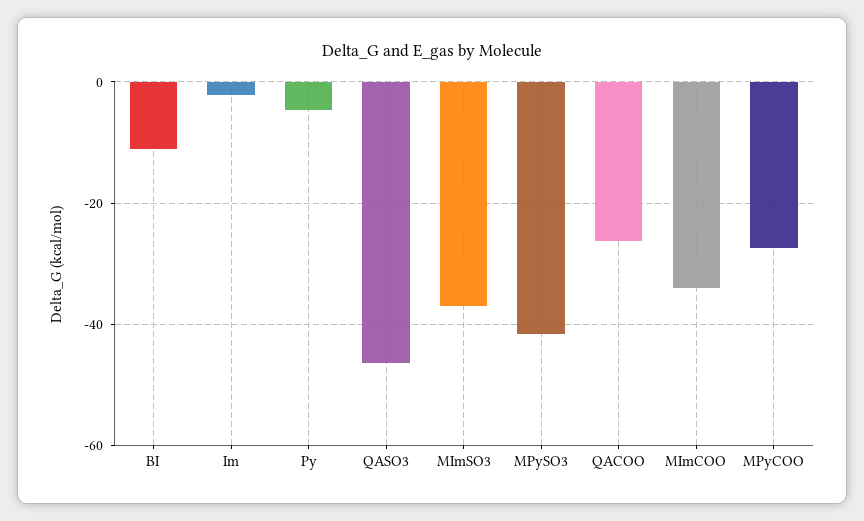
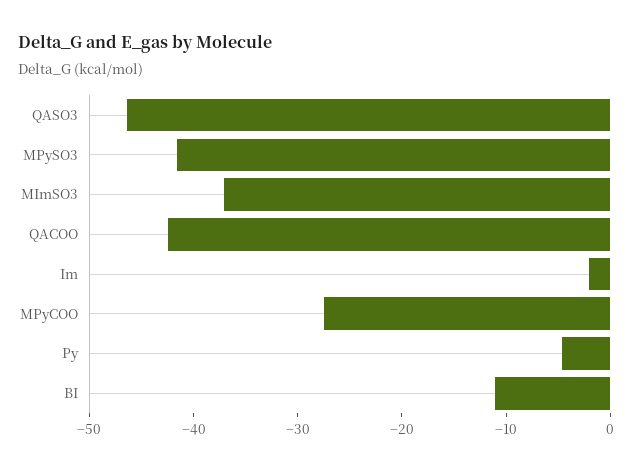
QACOO: -26 -> -42
MImCOO: -34 -> none

